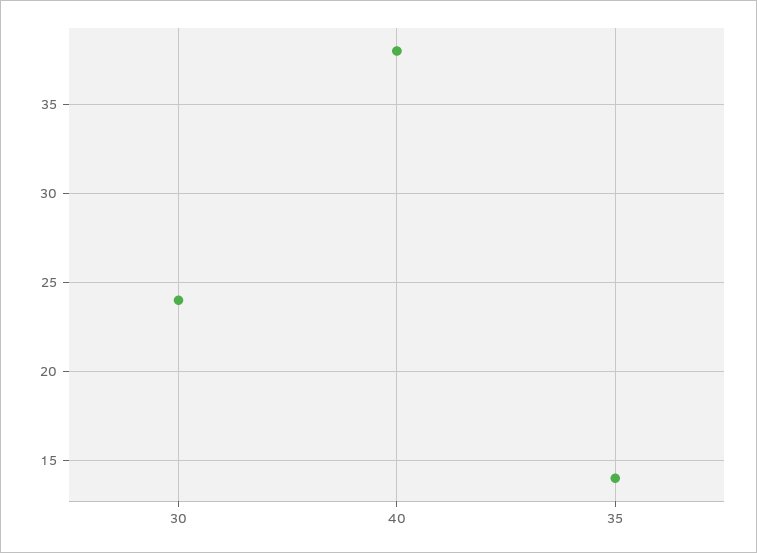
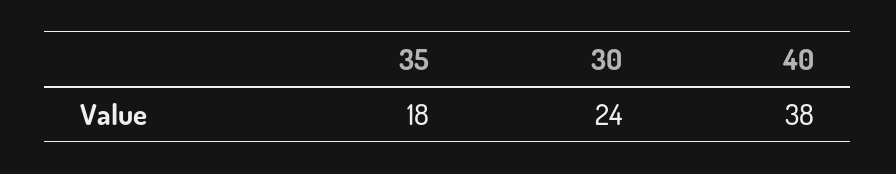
35: 14 -> 18

